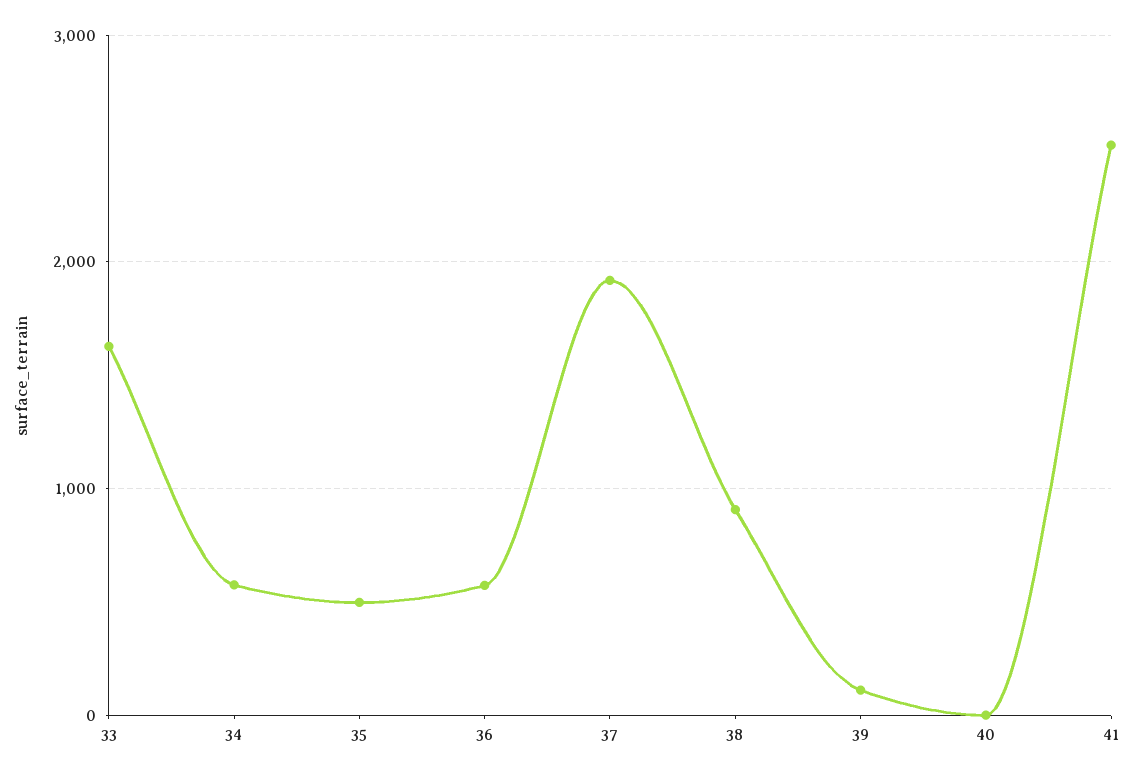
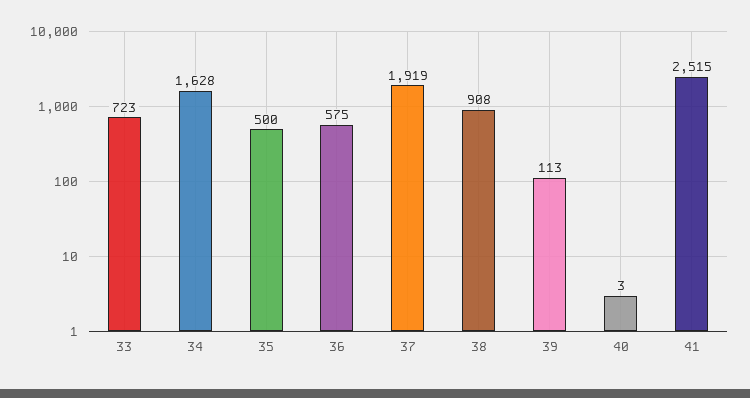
33: 1600 -> 723
34: 600 -> 1628

